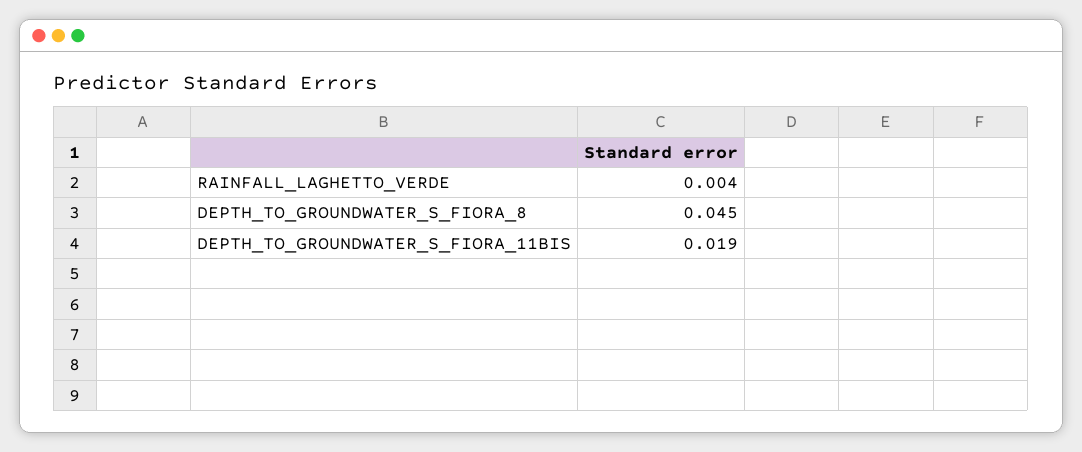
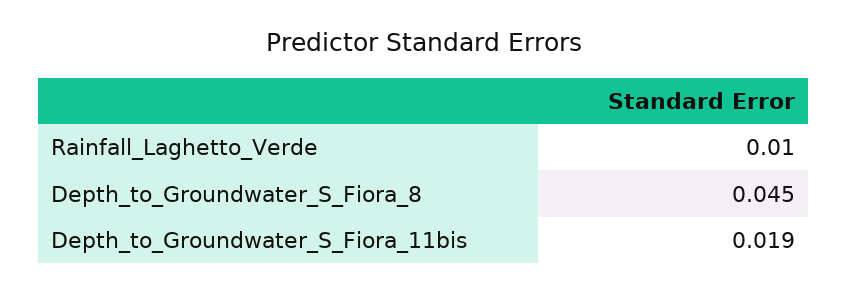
RAINFALL_LAGHETTO_VERDE: 0.004 -> 0.01

